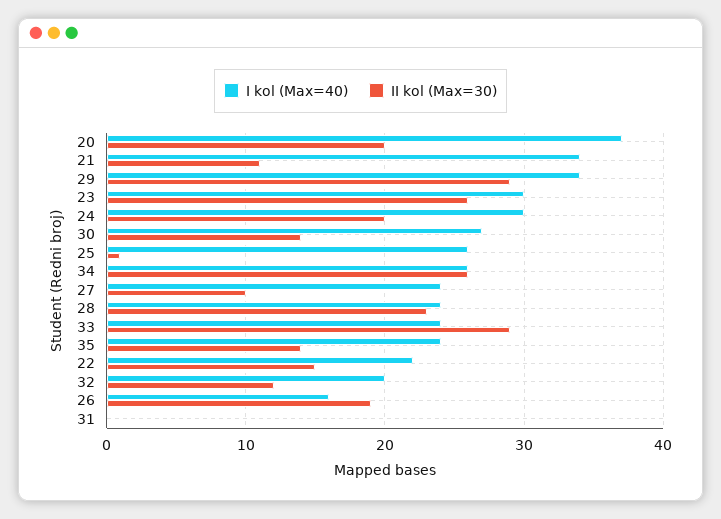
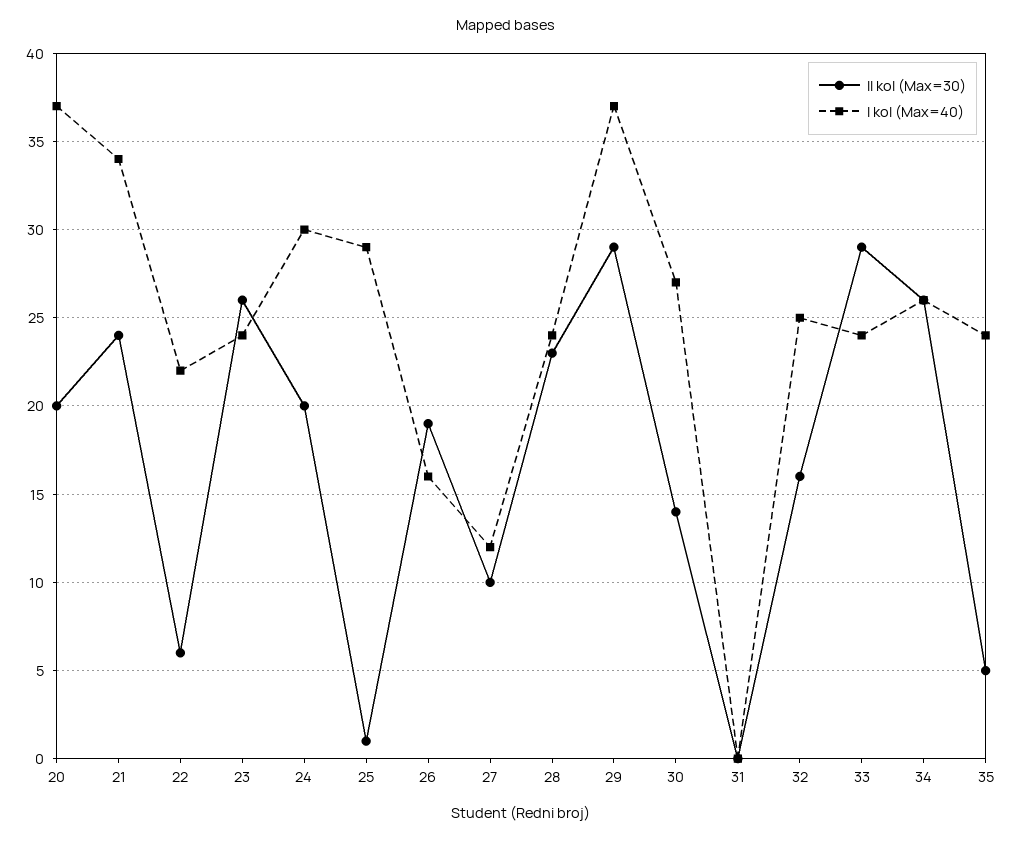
II kol (Max=30), 21: 11 -> 24
I kol (Max=40), 29: 34 -> 37
I kol (Max=40), 23: 30 -> 24
I kol (Max=40), 25: 26 -> 29
I kol (Max=40), 27: 24 -> 12
II kol (Max=30), 35: 14 -> 5
II kol (Max=30), 22: 15 -> 6
I kol (Max=40), 32: 20 -> 25
II kol (Max=30), 32: 12 -> 16

